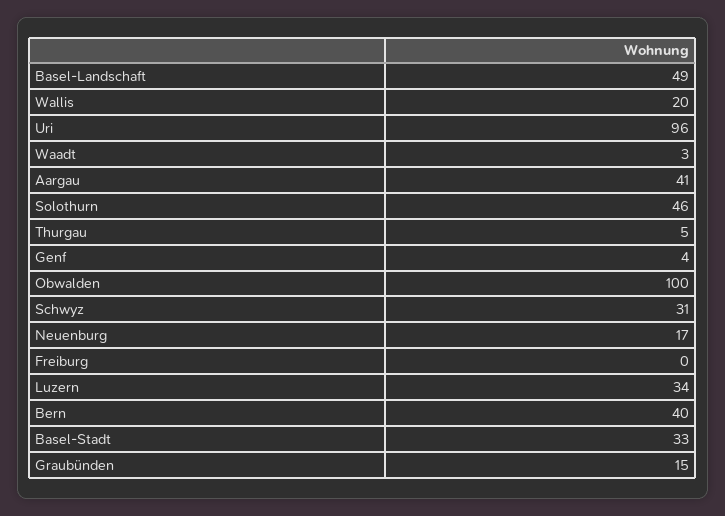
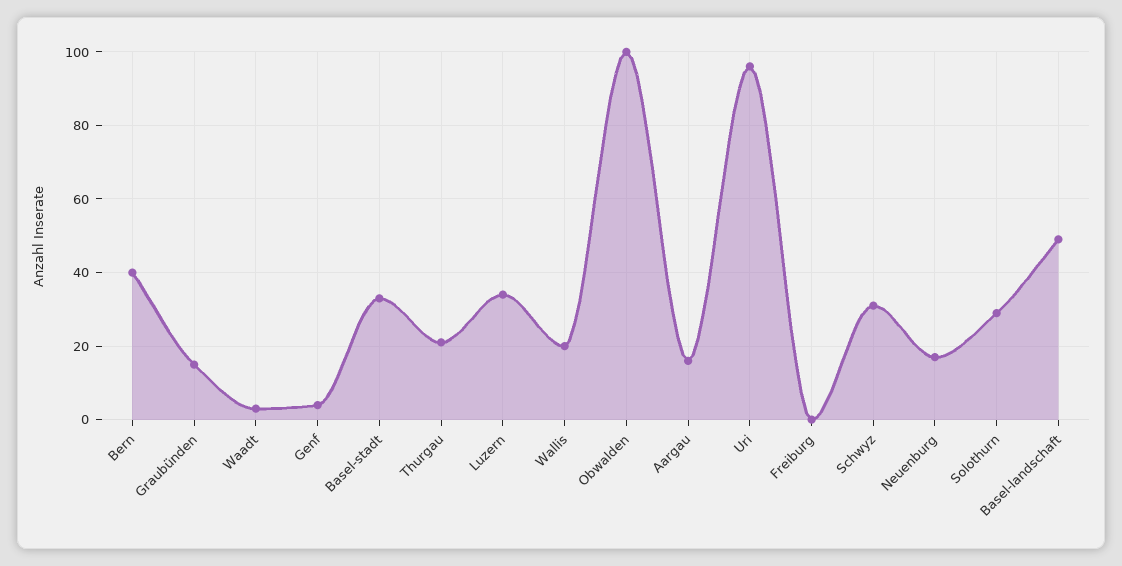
Aargau: 41 -> 15
Solothurn: 46 -> 30
Thurgau: 5 -> 20

